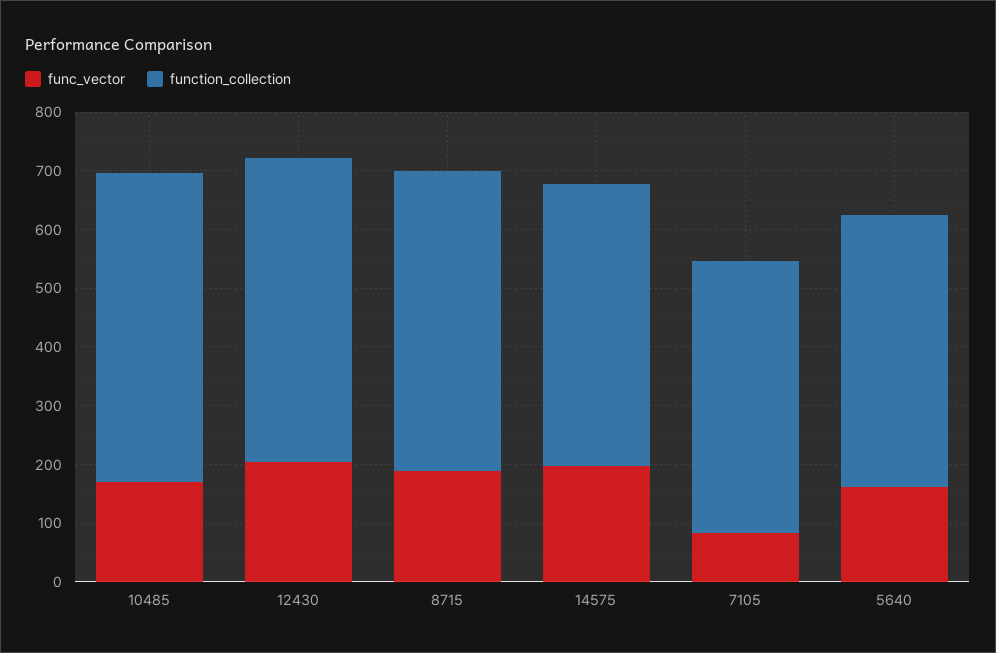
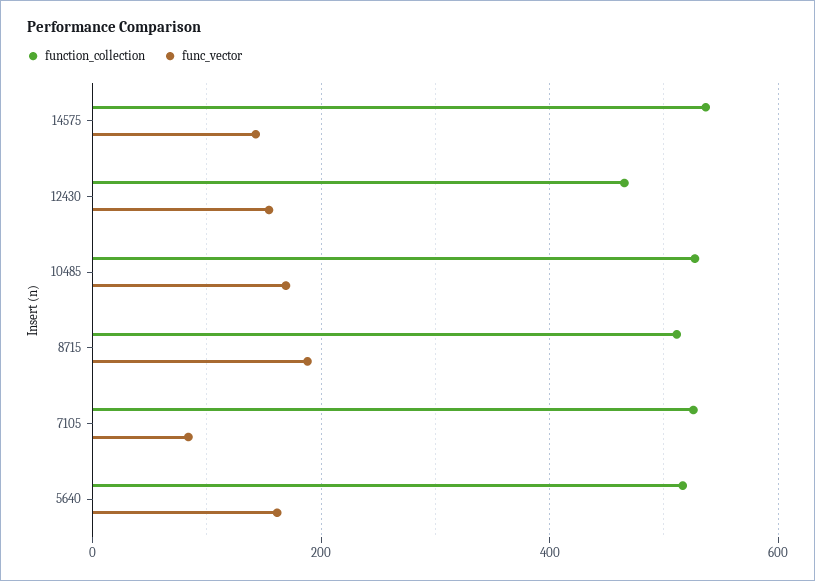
func_vector, 12430: 200 -> 160
function_collection, 12430: 520 -> 460
func_vector, 14575: 200 -> 140
function_collection, 14575: 480 -> 540
function_collection, 7105: 460 -> 520
function_collection, 5640: 460 -> 520

